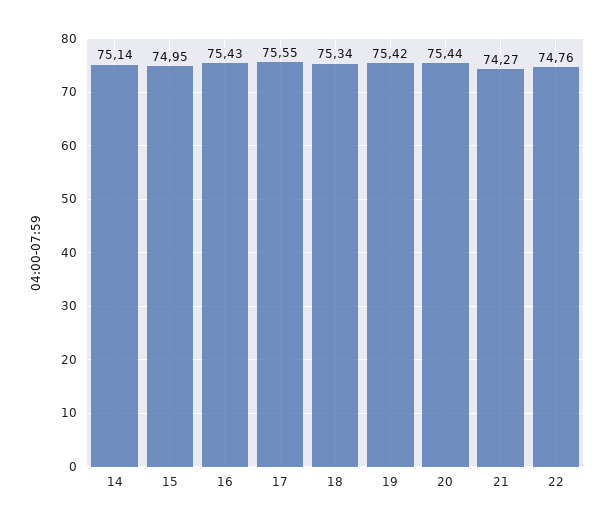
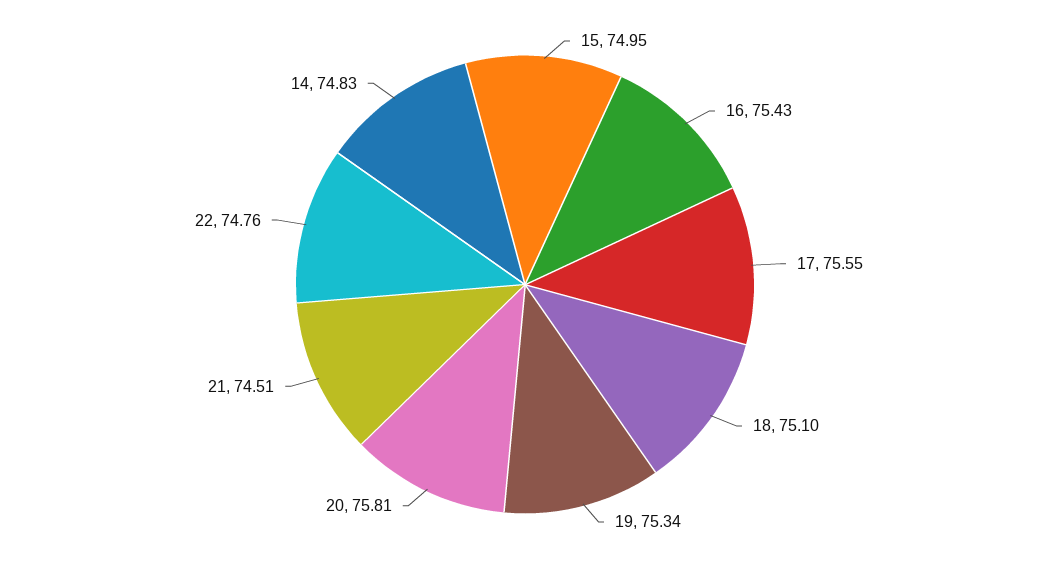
14: 75.14 -> 74.83
18: 75.34 -> 75.1
19: 75.42 -> 75.34
20: 75.44 -> 75.81
21: 74.27 -> 74.51

